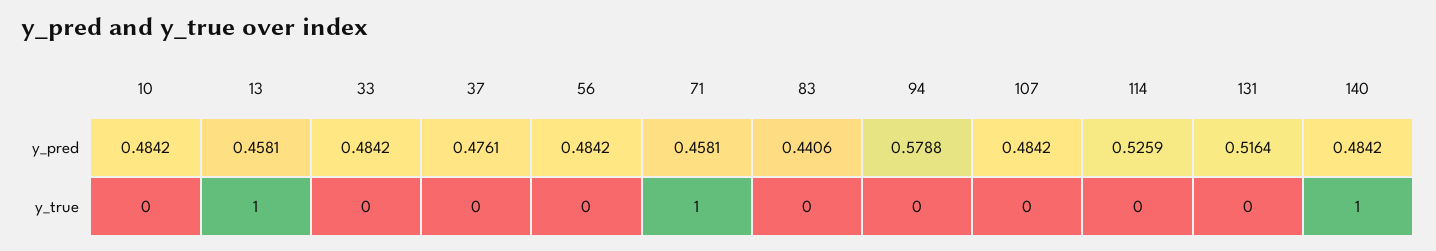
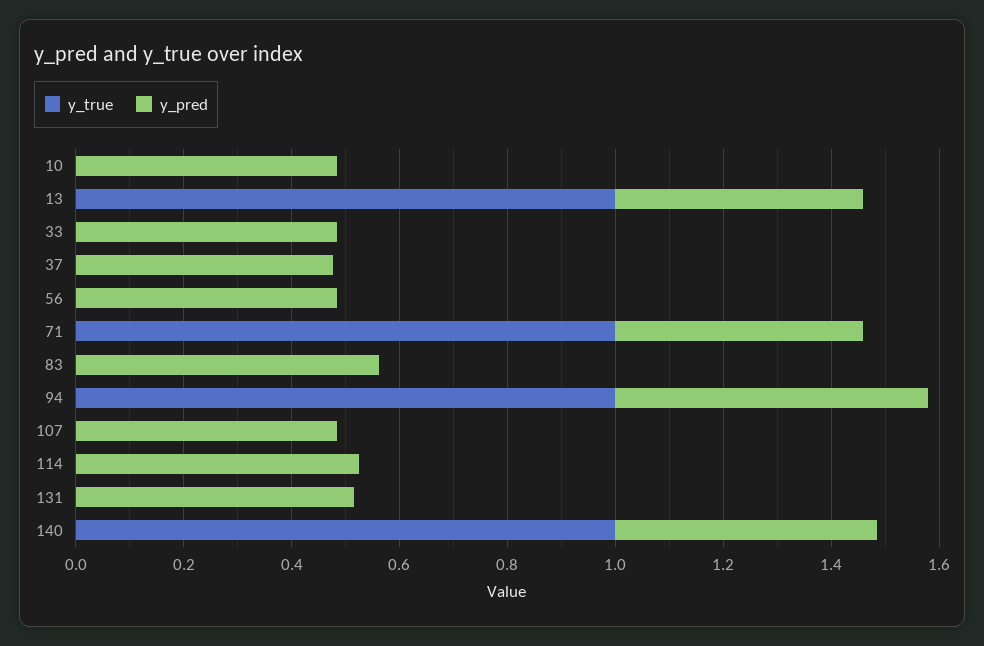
y_pred, 83: 0.4406 -> 0.55
y_true, 94: 0 -> 1

